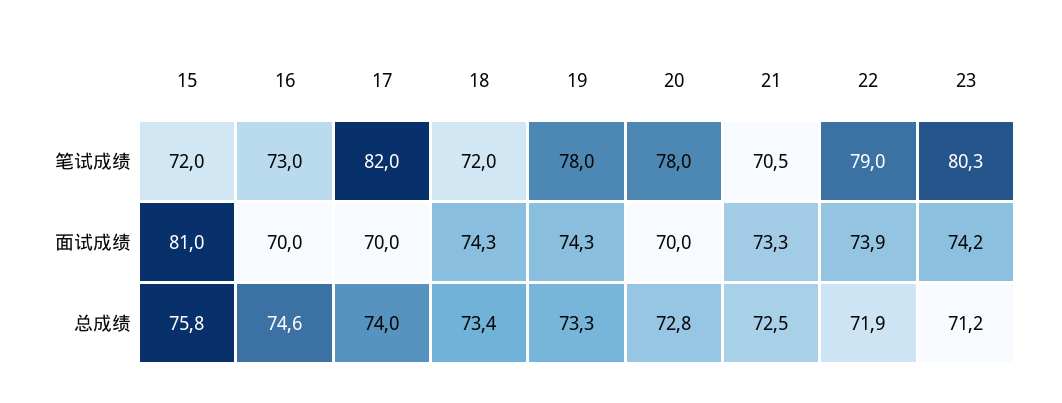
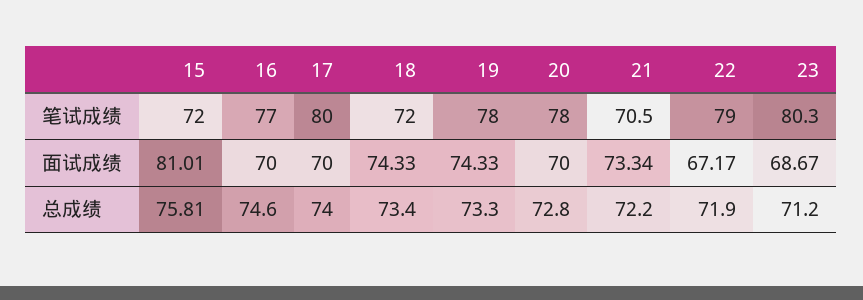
16, 笔试成绩: 73 -> 77
17, 笔试成绩: 82 -> 80
22, 面试成绩: 73.9 -> 67.17
23, 面试成绩: 74.2 -> 68.67
21, 总成绩: 72.5 -> 72.2

